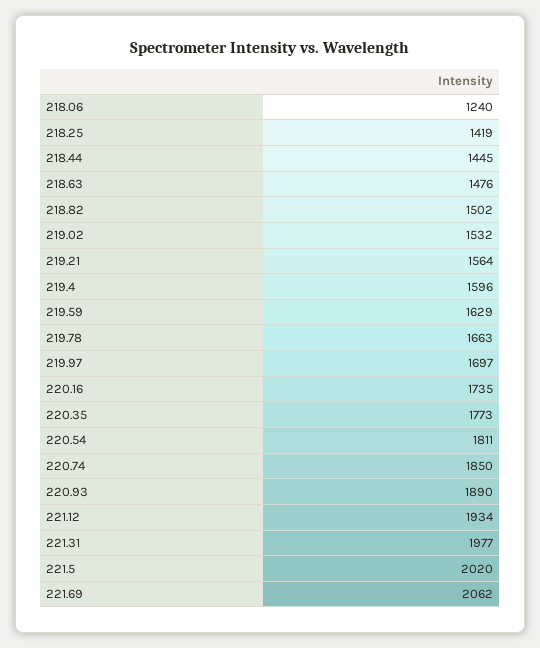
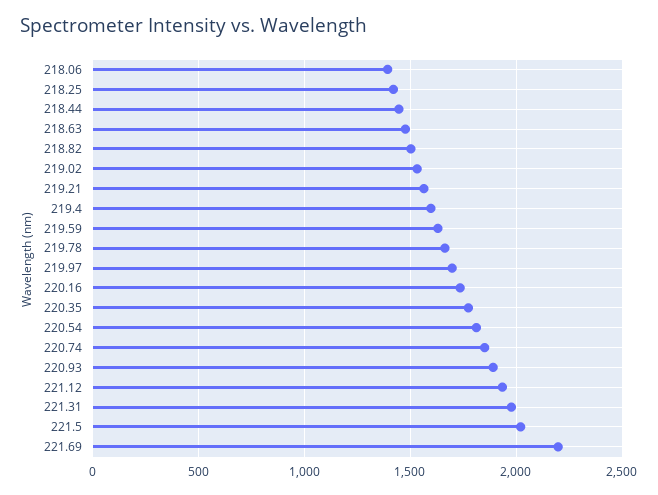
218.06: 1240 -> 1400
221.69: 2062 -> 2200

